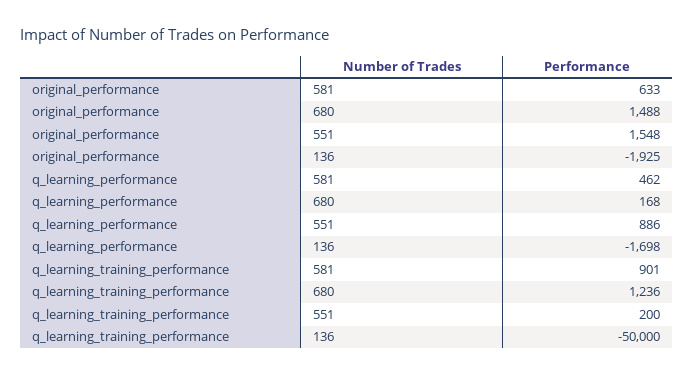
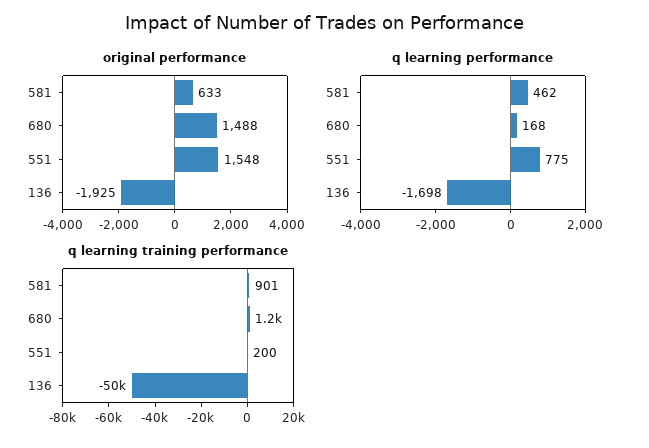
q_learning_performance, 551: 886 -> 775

